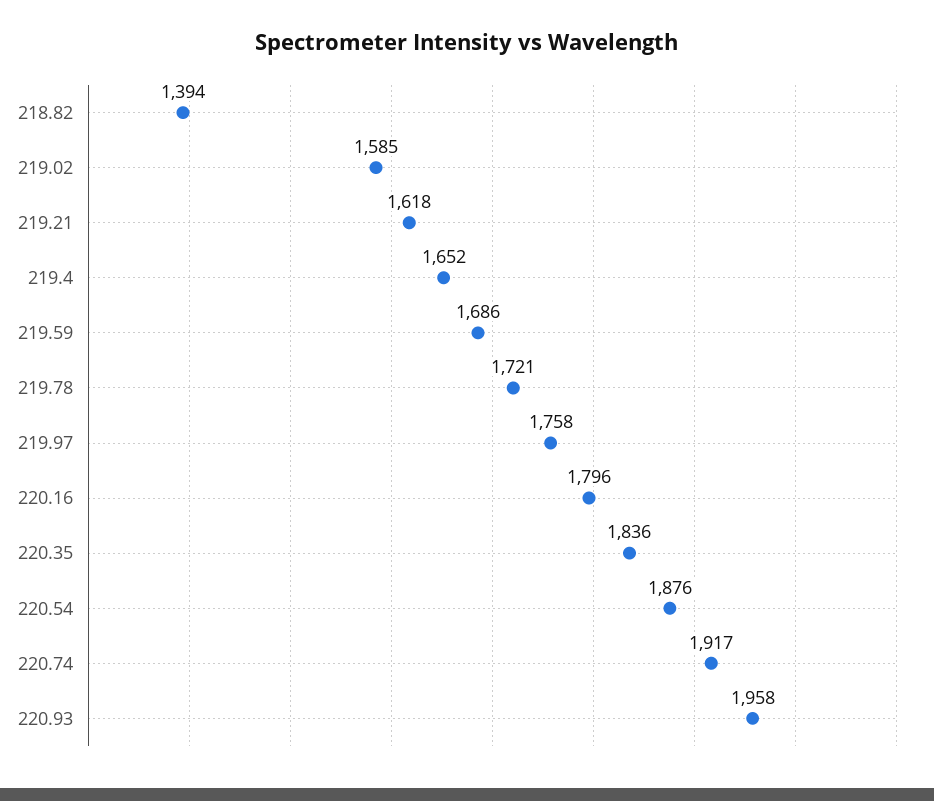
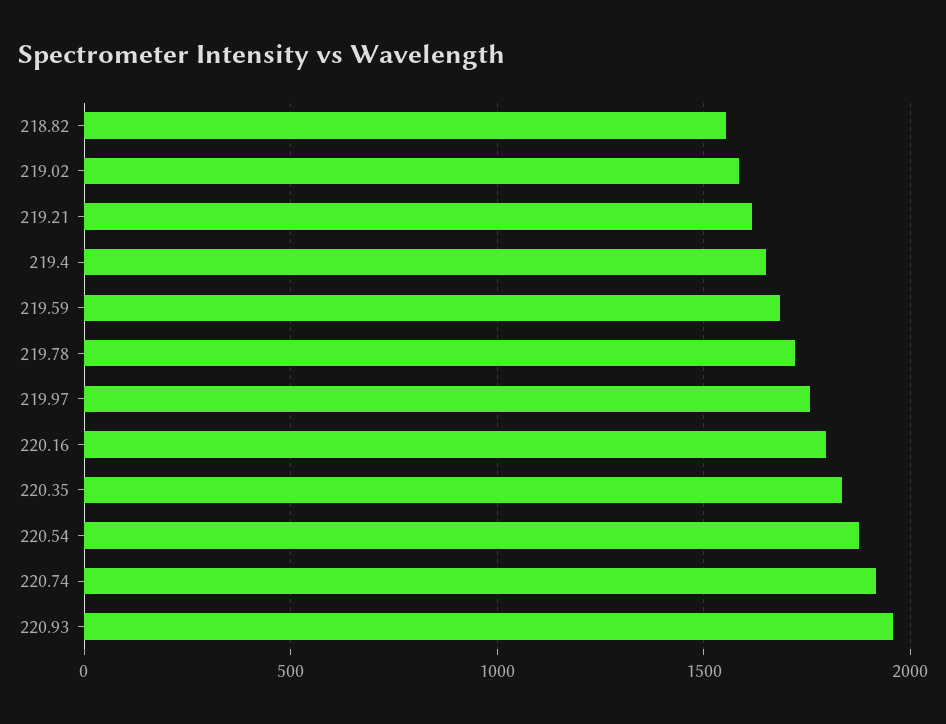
218.82: 1394 -> 1550

